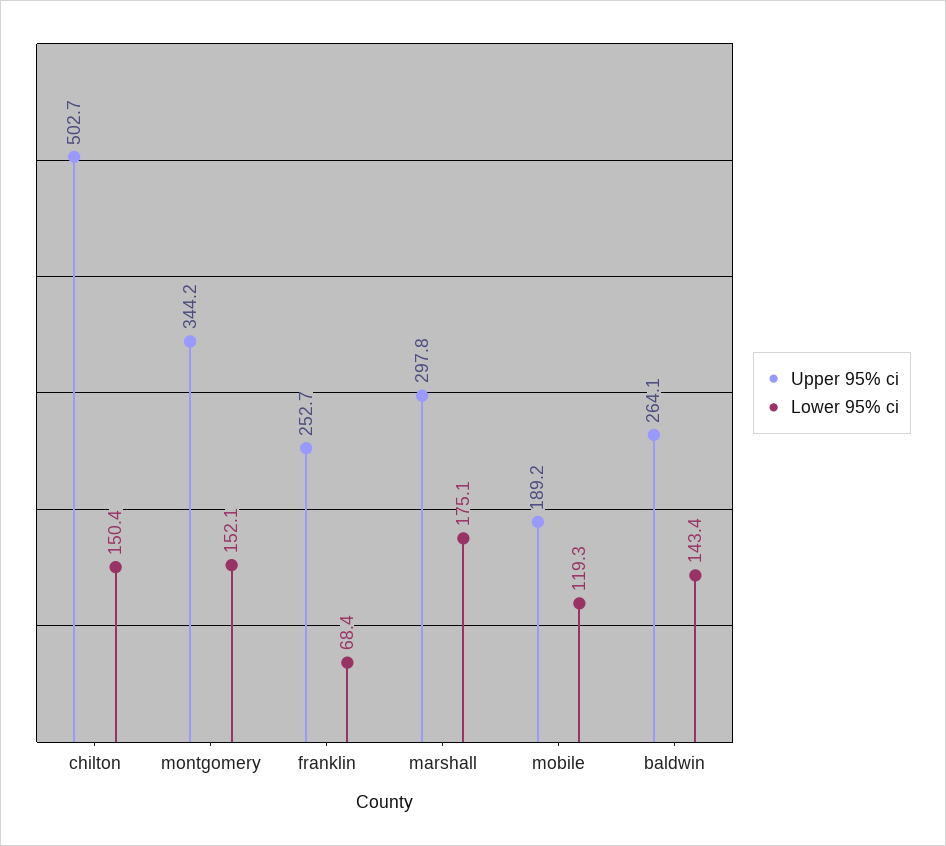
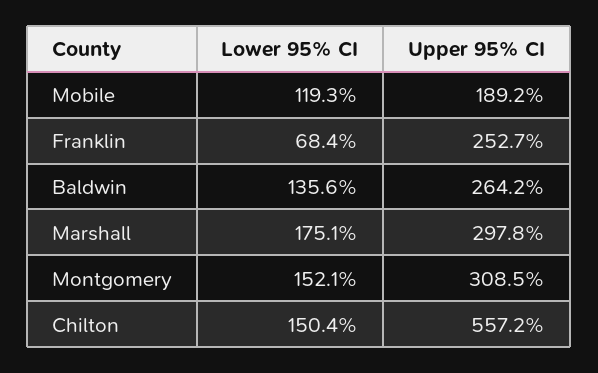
Upper 95% ci, chilton: 502.7 -> 557.2
Upper 95% ci, montgomery: 344.2 -> 308.5
Upper 95% ci, baldwin: 264.1 -> 264.2
Lower 95% ci, baldwin: 143.4 -> 135.6

